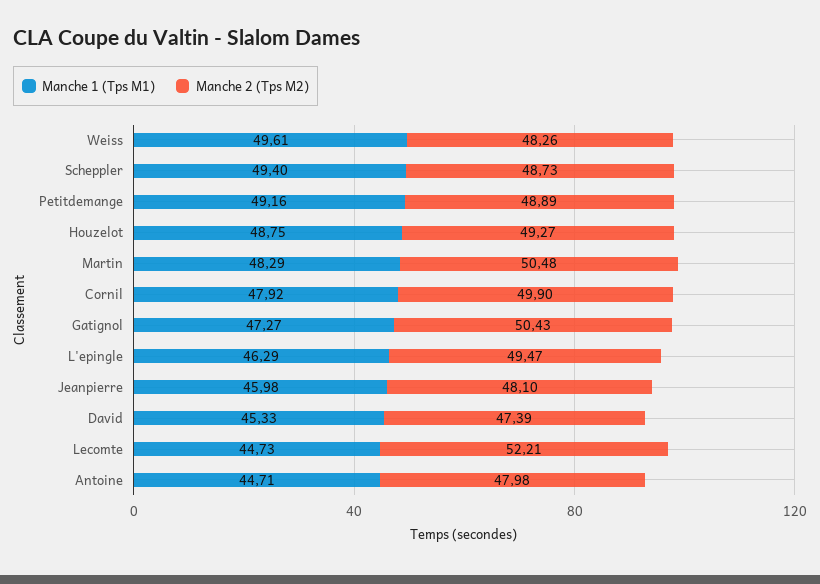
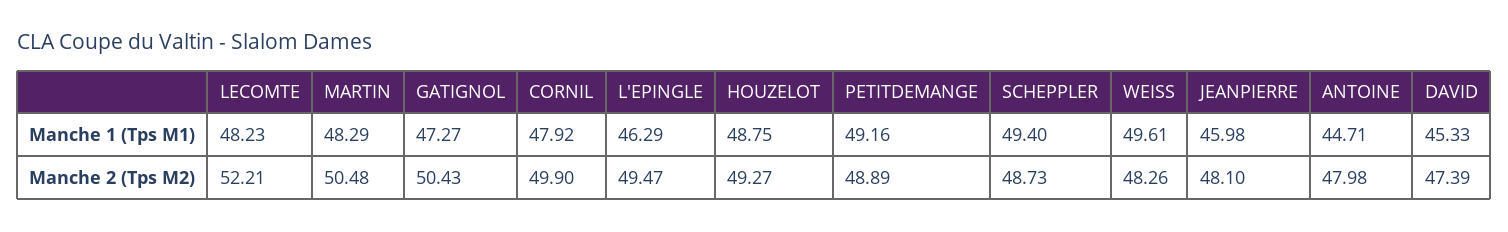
Manche 1 (Tps M1), Lecomte: 44.73 -> 48.23

